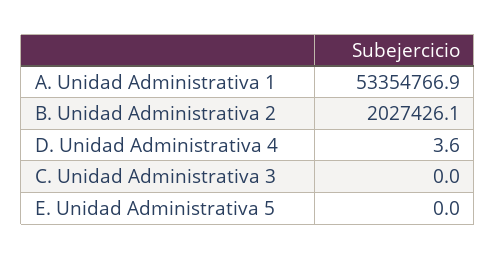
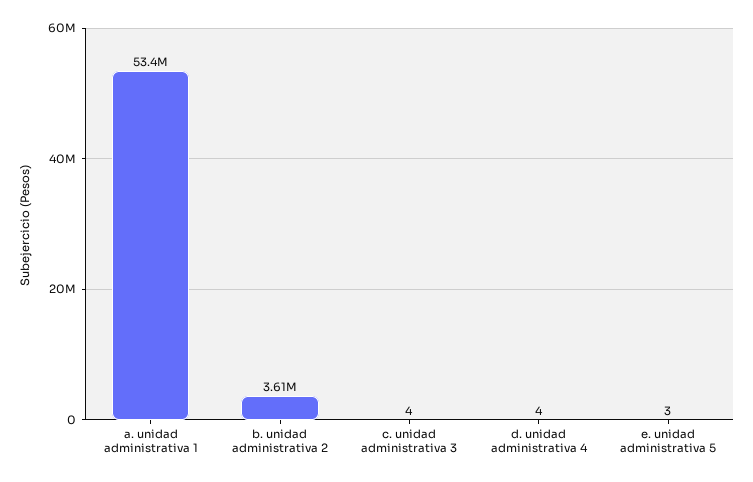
B. Unidad Administrativa 2: 2027426.1 -> 3610000
C. Unidad Administrativa 3: 0 -> 4
E. Unidad Administrativa 5: 0 -> 3

